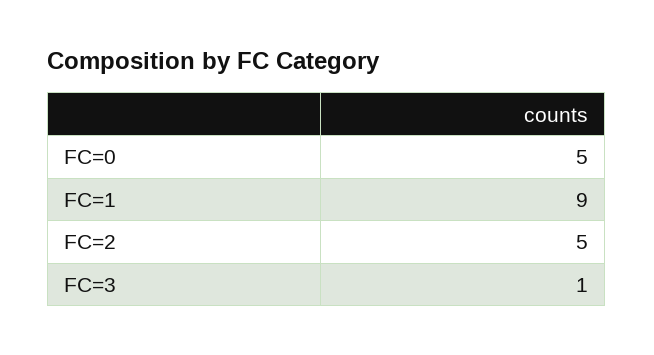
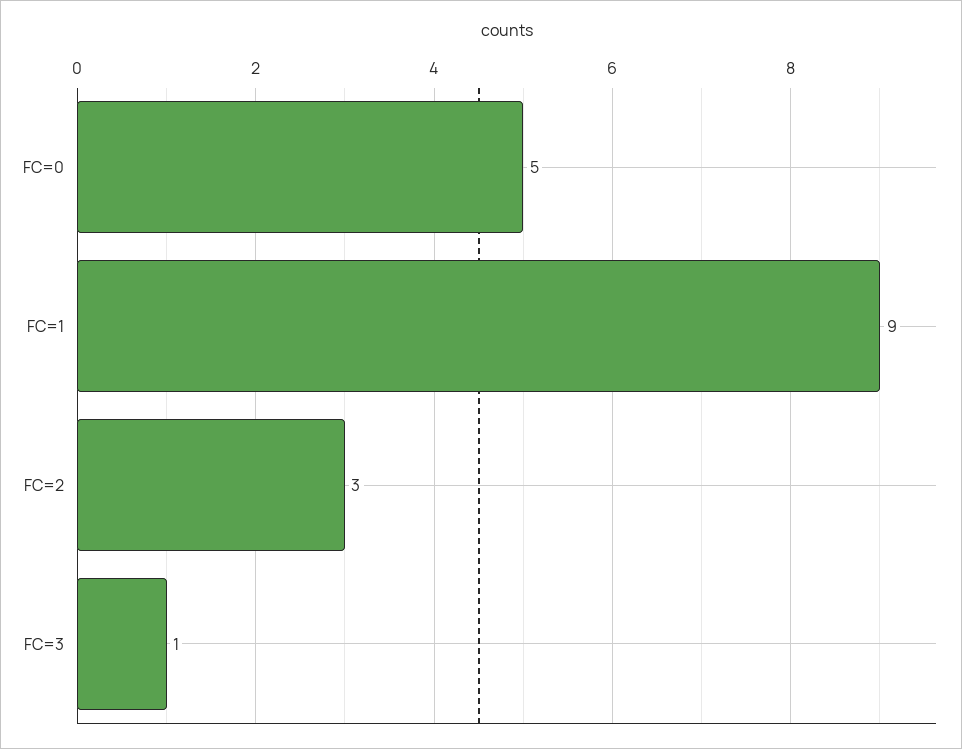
FC=2: 5 -> 3

